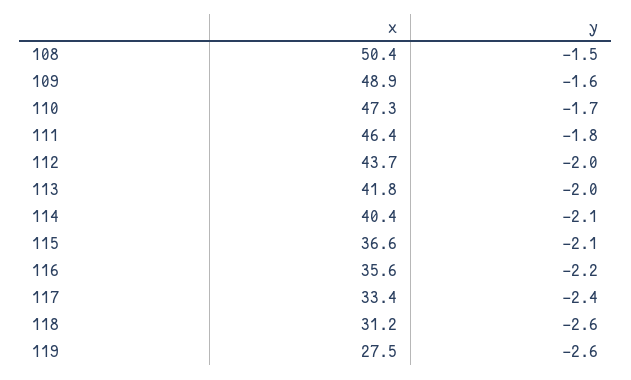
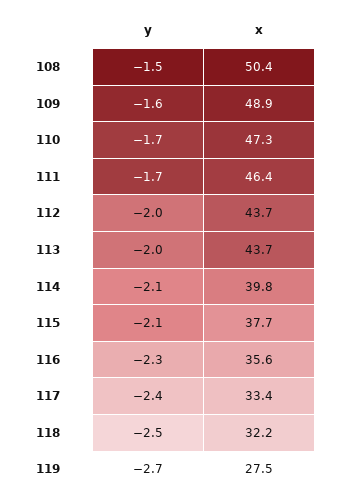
y, 111: -1.8 -> -1.7
x, 113: 41.8 -> 43.7
x, 114: 40.4 -> 39.8
x, 115: 36.6 -> 37.7
y, 116: -2.2 -> -2.3
x, 118: 31.2 -> 32.2
y, 118: -2.6 -> -2.5
y, 119: -2.6 -> -2.7

